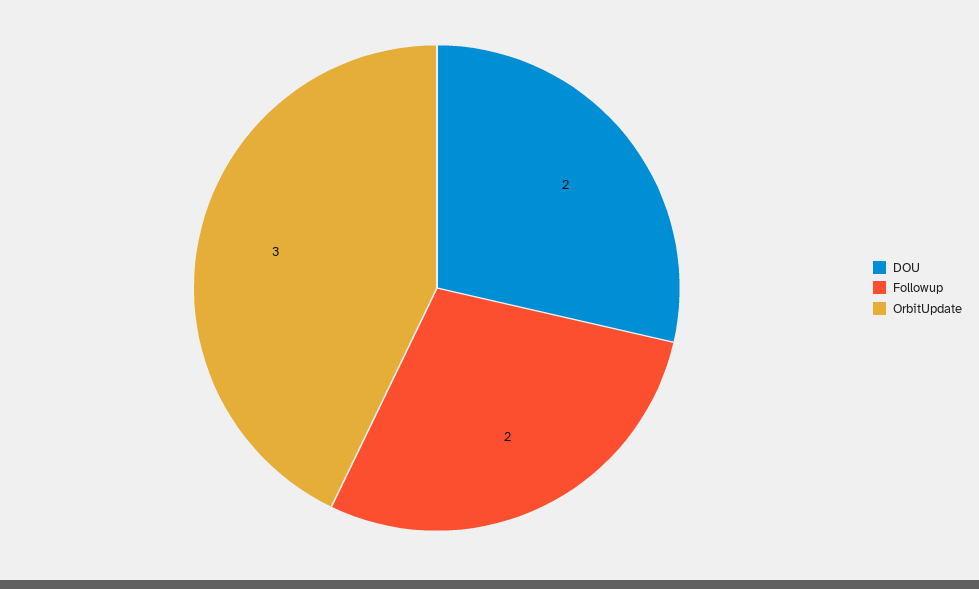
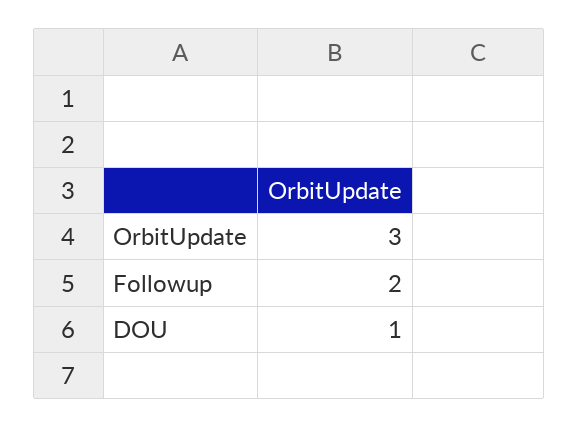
DOU: 2 -> 1

